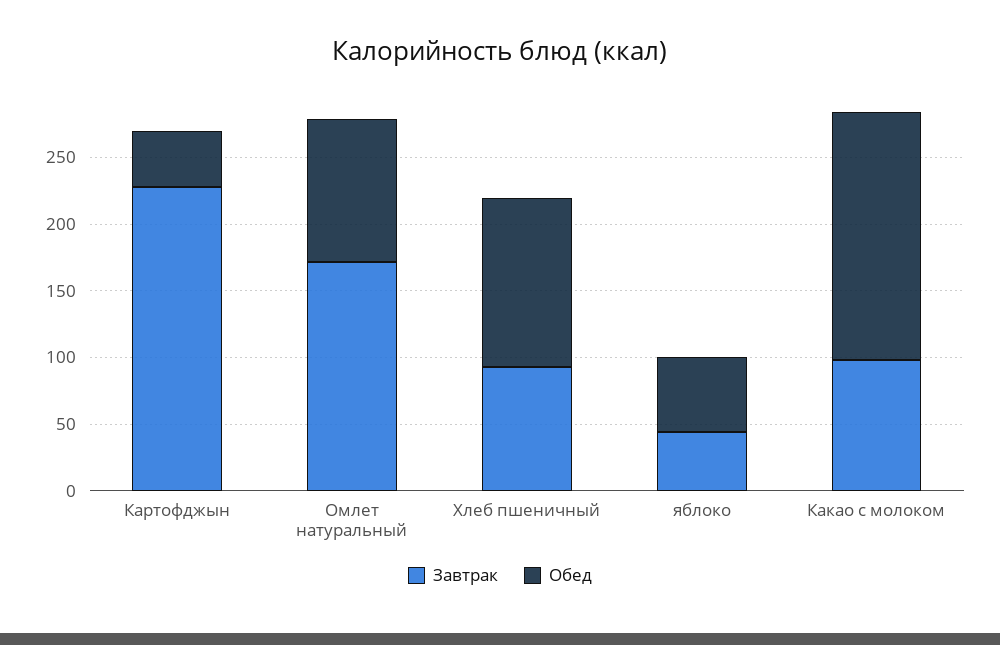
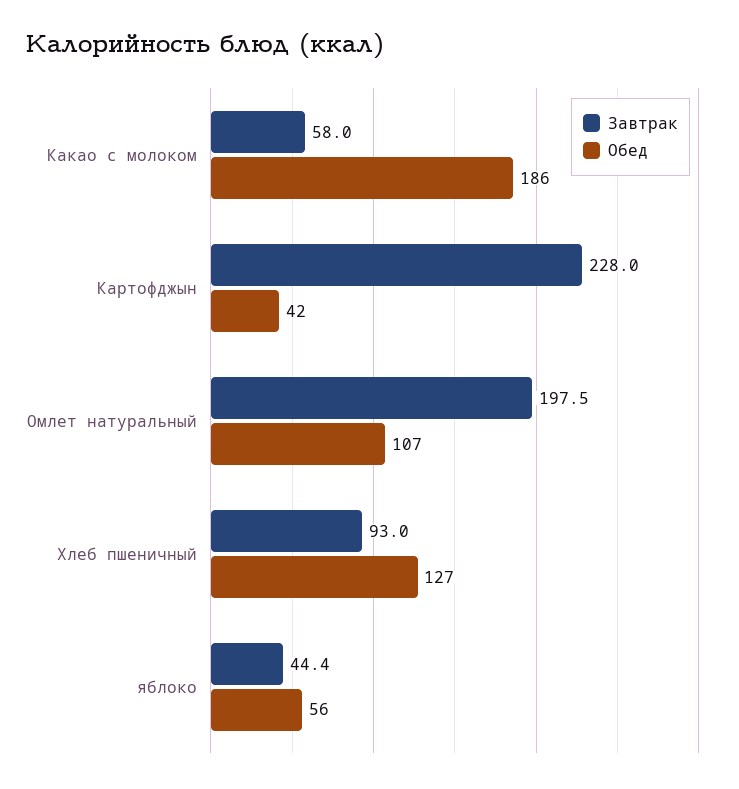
Завтрак, Омлет натуральный: 170 -> 197.5
Завтрак, Какао с молоком: 100 -> 58

